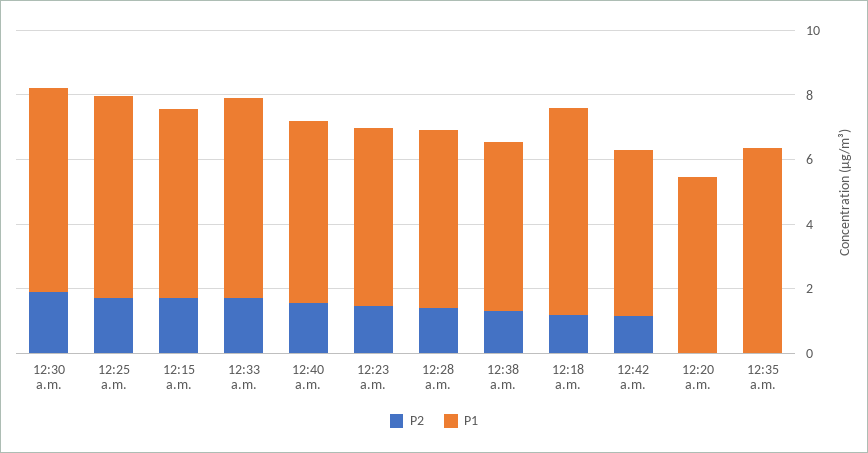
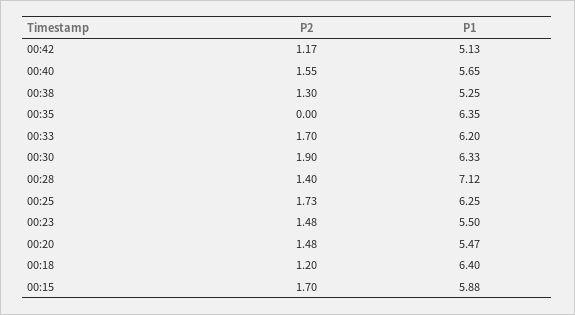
P1, 12:28 a.m.: 5.5 -> 7.12
P2, 12:20 a.m.: 0 -> 1.48

